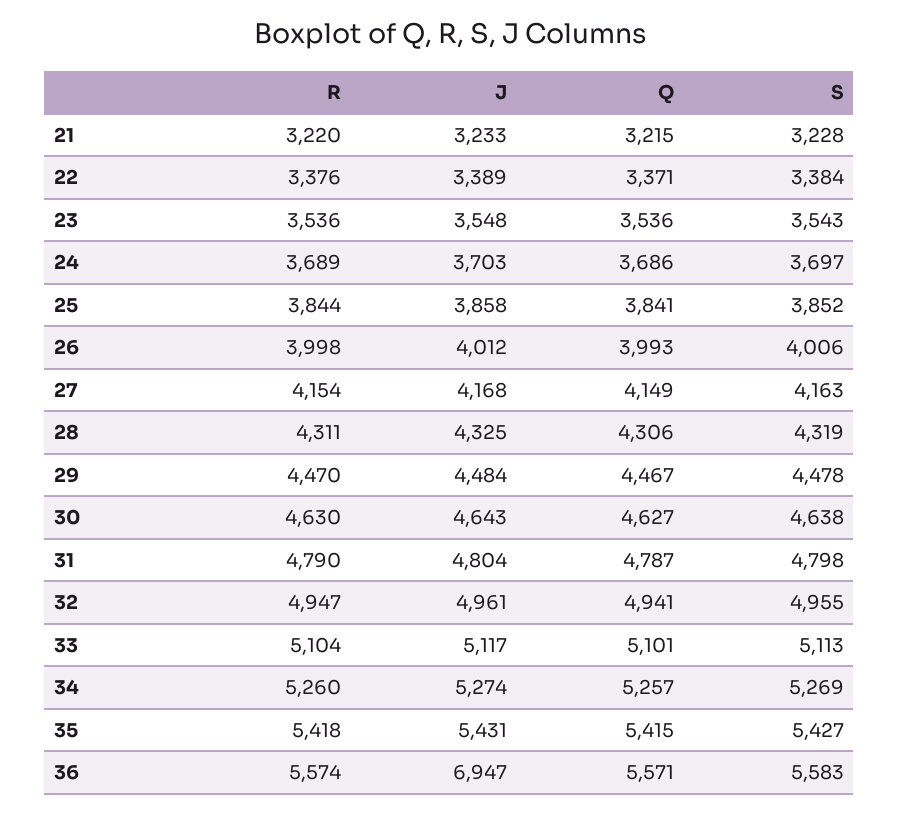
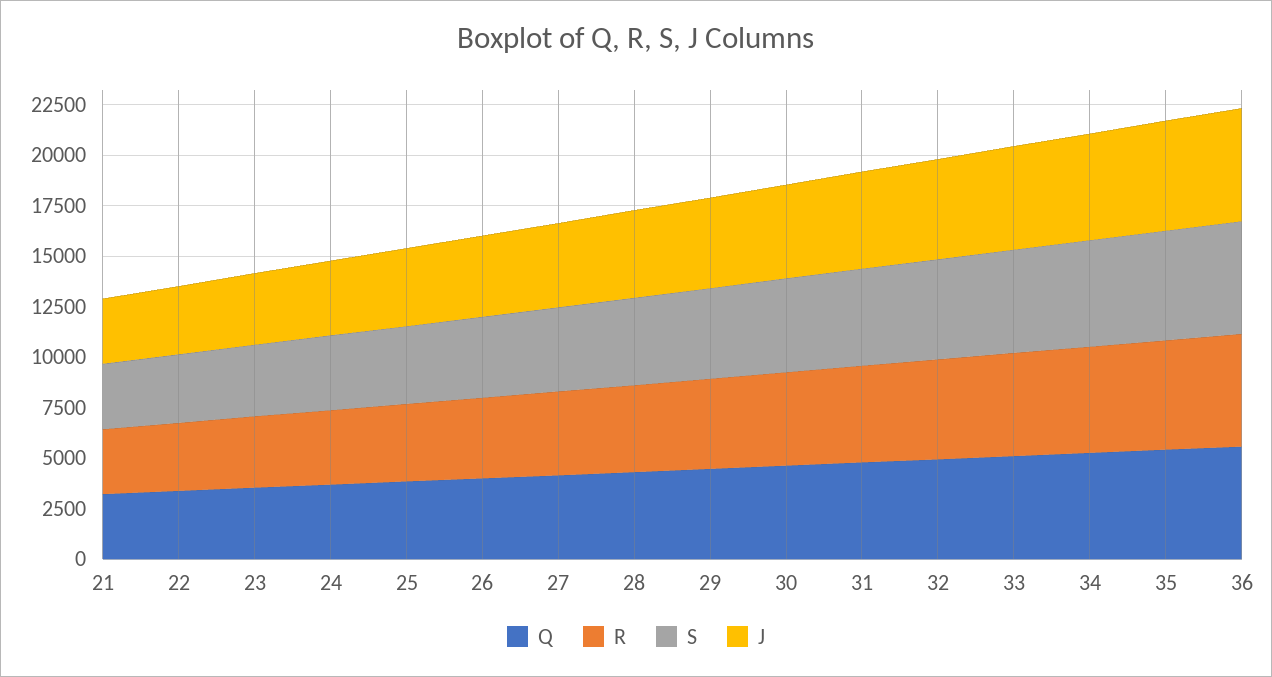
J, 36: 6947 -> 5500

